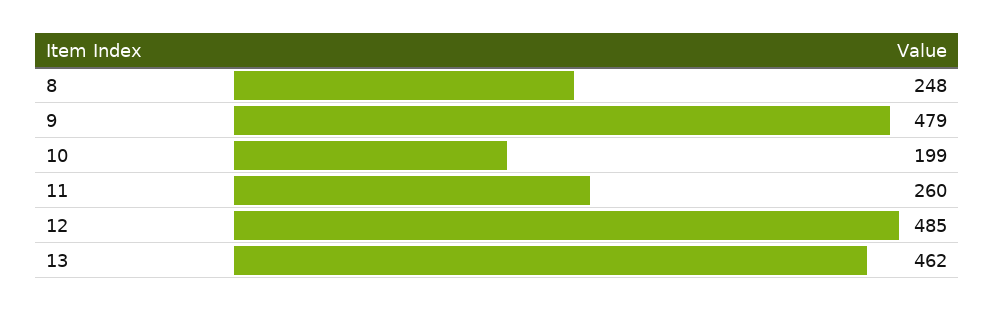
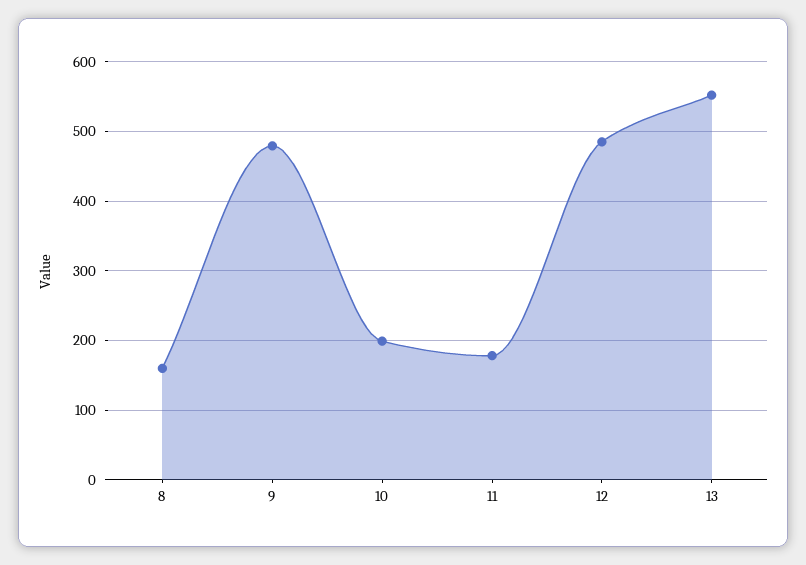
8: 248 -> 160
11: 260 -> 180
13: 462 -> 550

